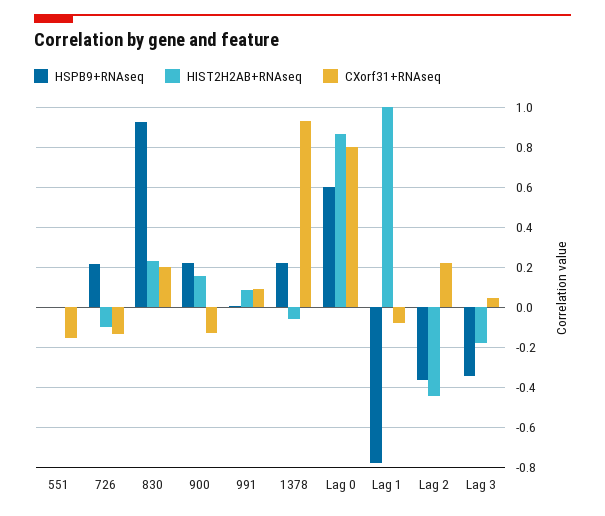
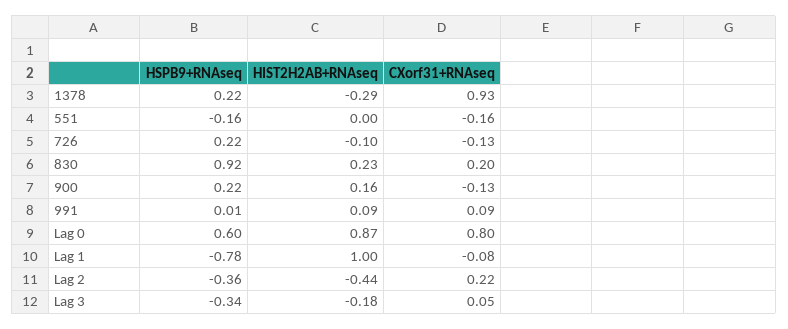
HSPB9+RNAseq, 551: 0 -> -0.16
HIST2H2AB+RNAseq, 1378: -0.05 -> -0.29

